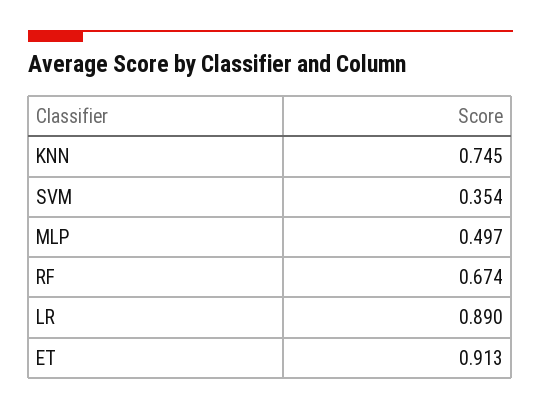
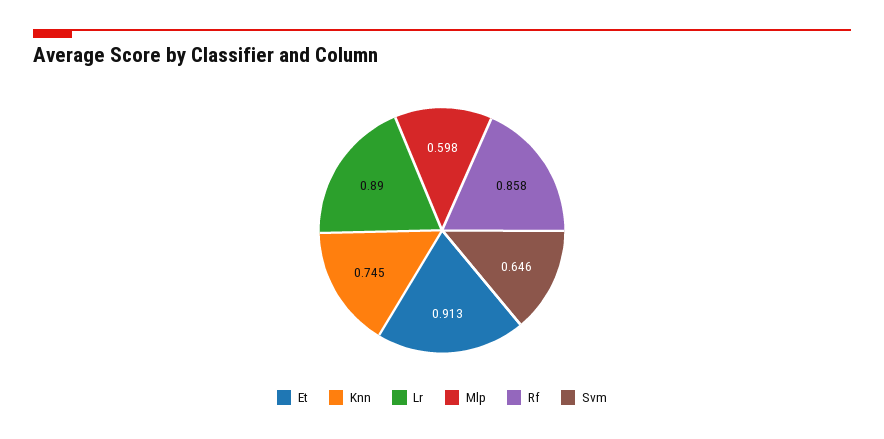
SVM: 0.354 -> 0.646
MLP: 0.497 -> 0.598
RF: 0.674 -> 0.858

